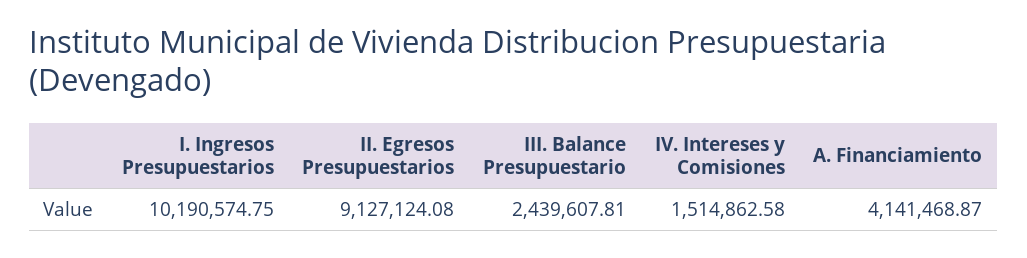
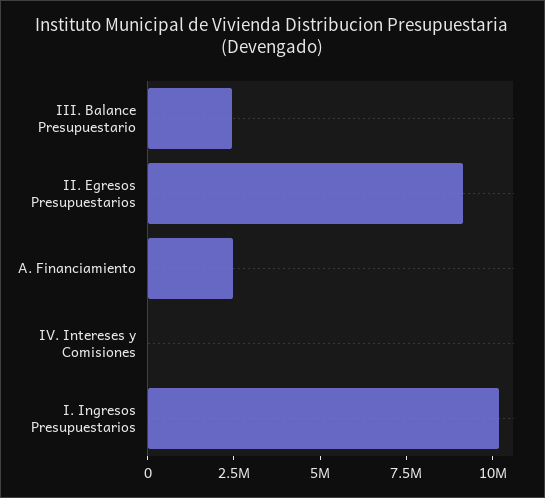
IV. Intereses y Comisiones: 1514862.58 -> 0
A. Financiamiento: 4141468.87 -> 2500000

